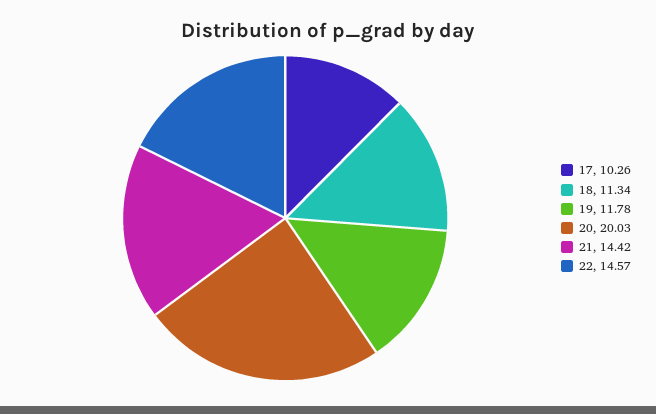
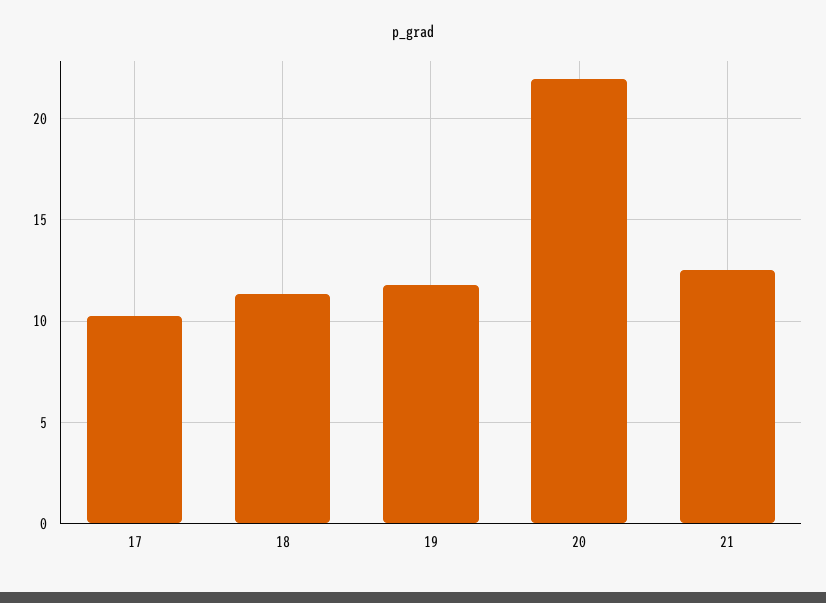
20: 20.03 -> 22
21: 14.42 -> 12.5
22: 14.57 -> none

